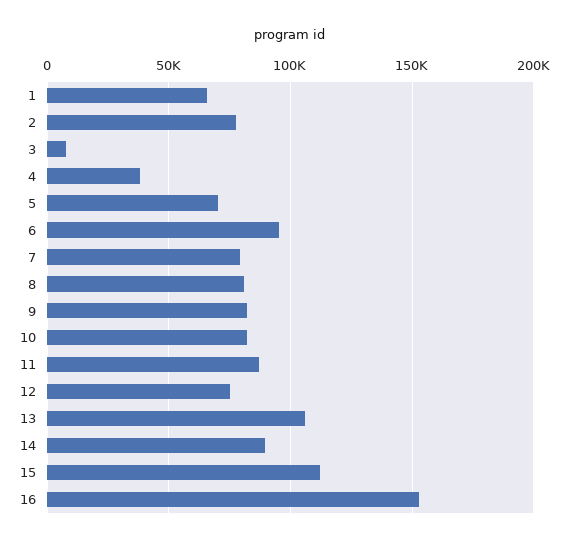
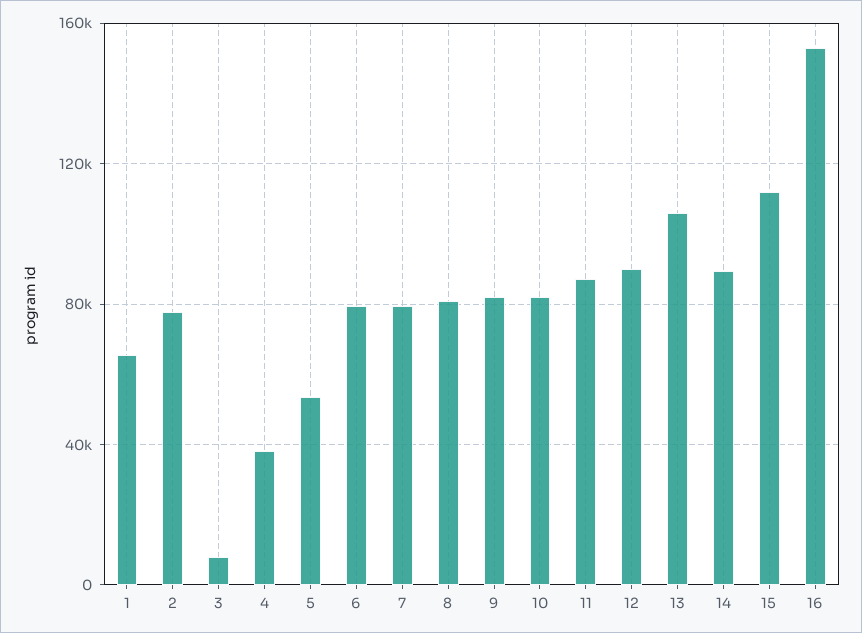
5: 70000 -> 55000
6: 95000 -> 80000
12: 75000 -> 90000

